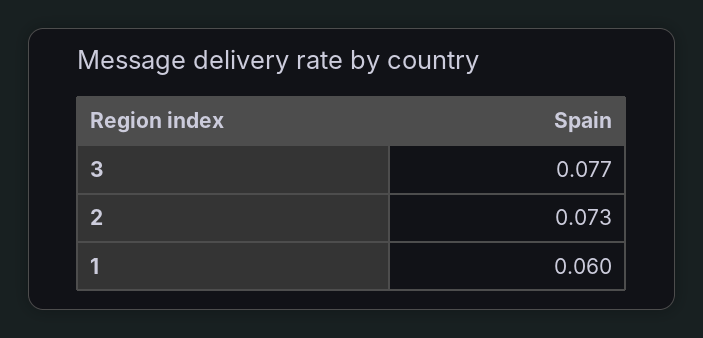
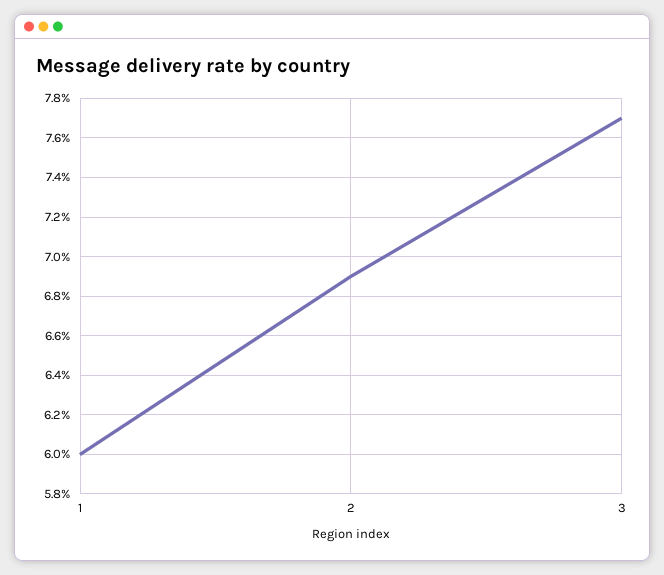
2: 0.073 -> 0.069

